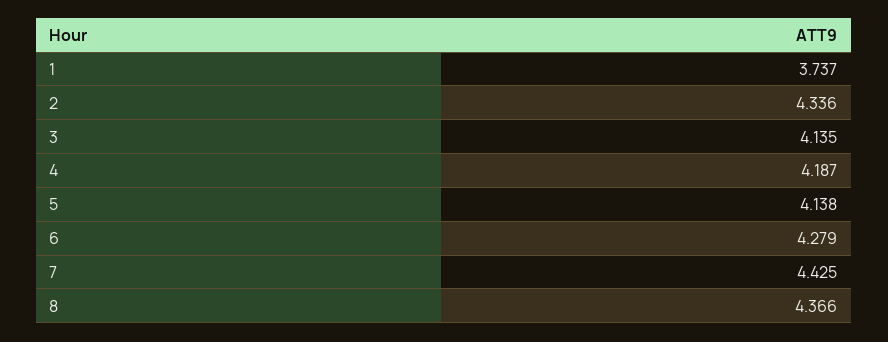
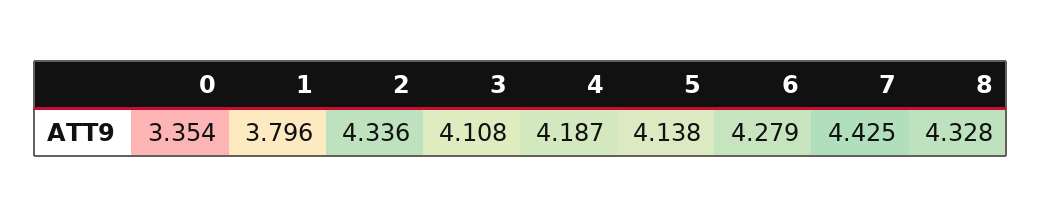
1: 3.737 -> 3.796
3: 4.135 -> 4.108
8: 4.366 -> 4.328
0: none -> 3.354

